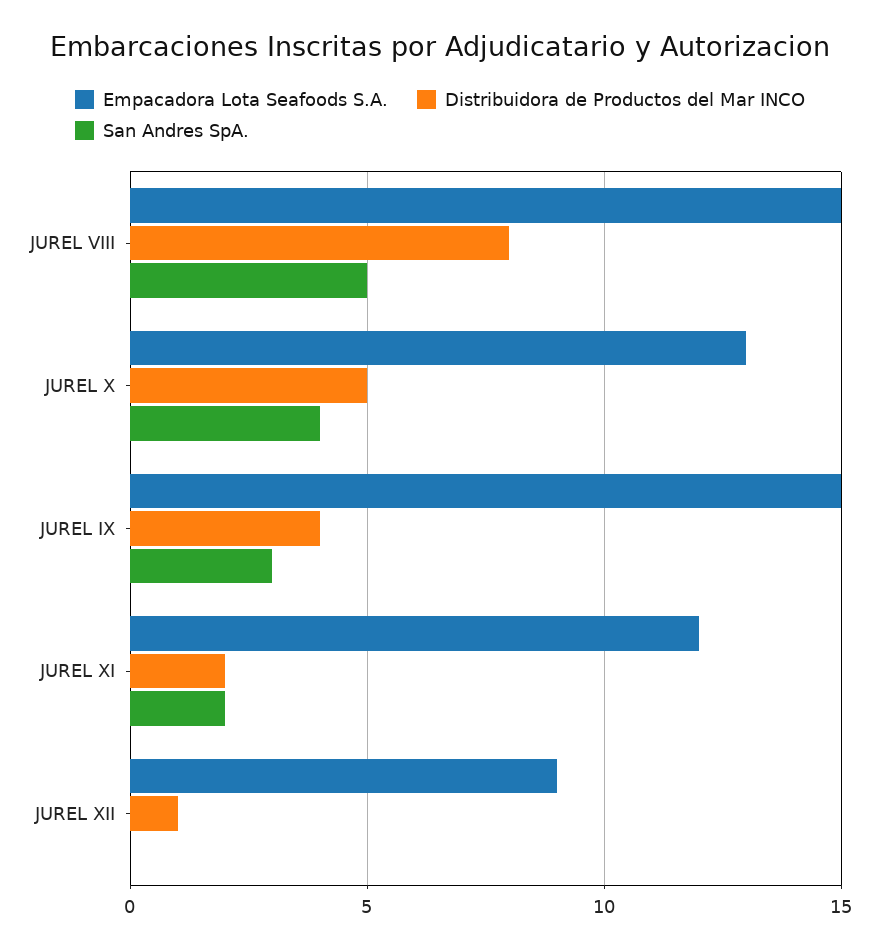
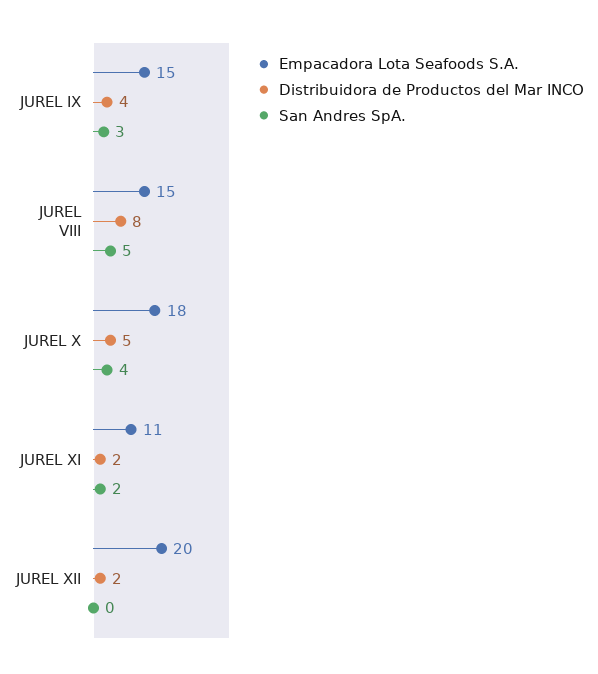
Empacadora Lota Seafoods S.A., JUREL X: 13 -> 18
Empacadora Lota Seafoods S.A., JUREL XI: 12 -> 11
Empacadora Lota Seafoods S.A., JUREL XII: 9 -> 20
Distribuidora de Productos del Mar INCO, JUREL XII: 1 -> 2

